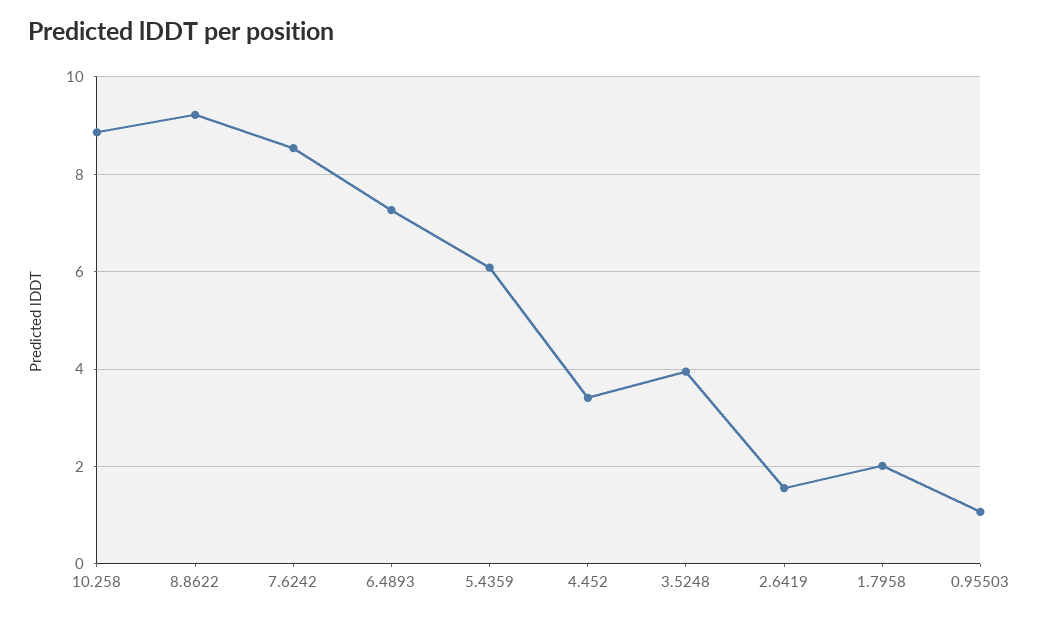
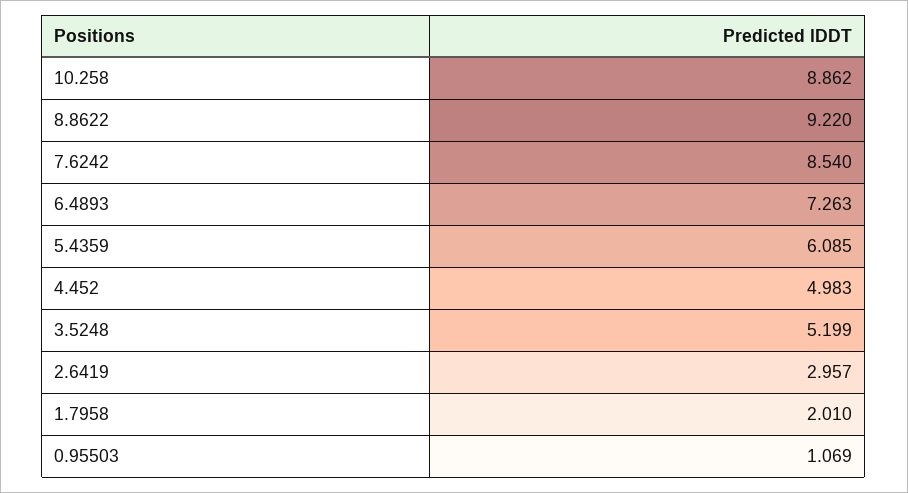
4.452: 3.4 -> 4.983
3.5248: 4 -> 5.199
2.6419: 1.6 -> 2.957

